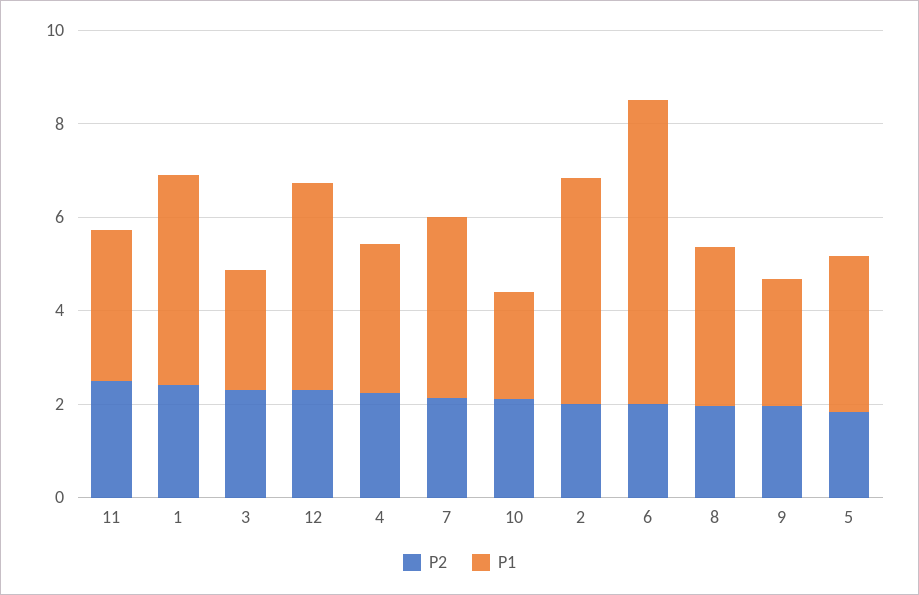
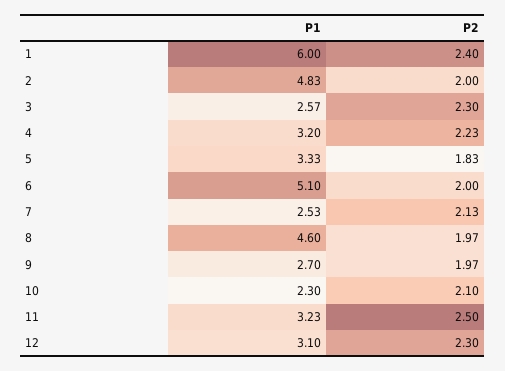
P1, 1: 4.5 -> 6
P1, 12: 4.5 -> 3.1
P1, 7: 4 -> 2.53
P1, 6: 6.5 -> 5.1
P1, 8: 3.5 -> 4.6

